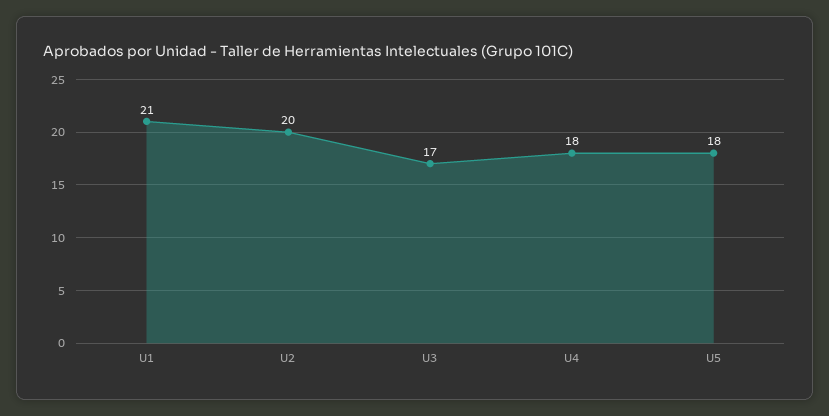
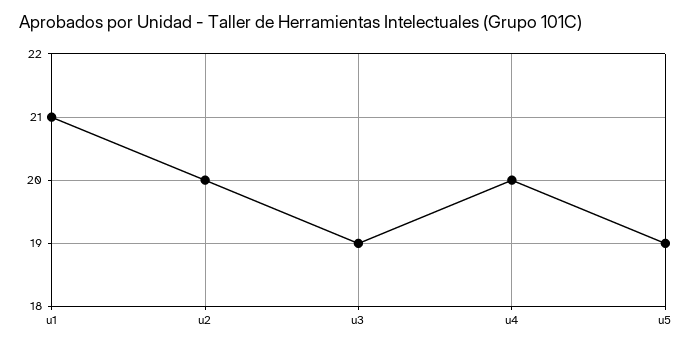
U3: 17 -> 19
U4: 18 -> 20
U5: 18 -> 19

